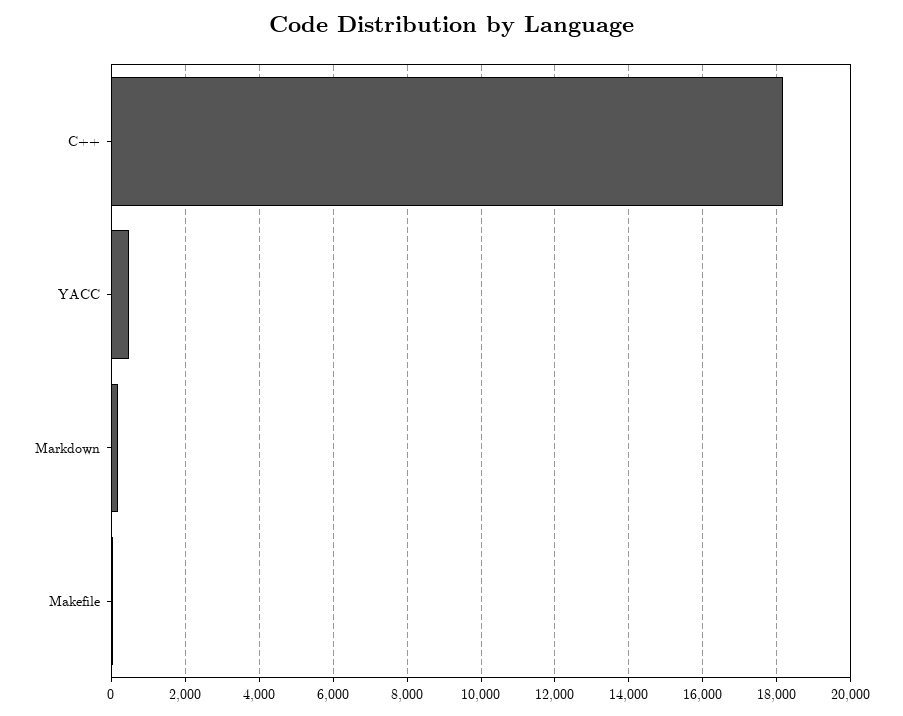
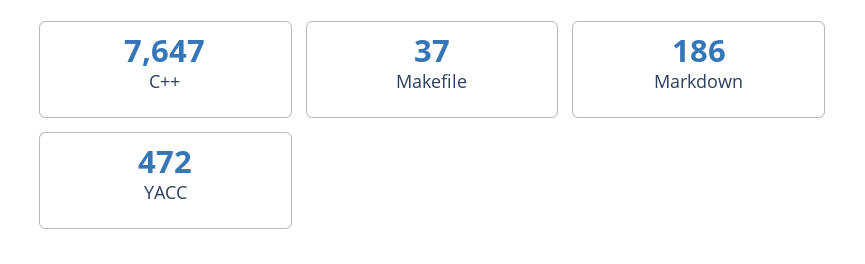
C++: 18200 -> 7647

